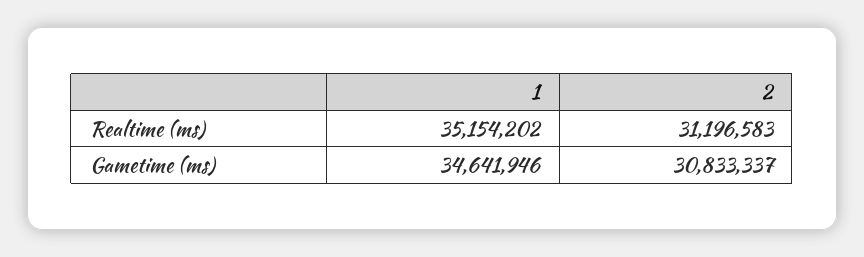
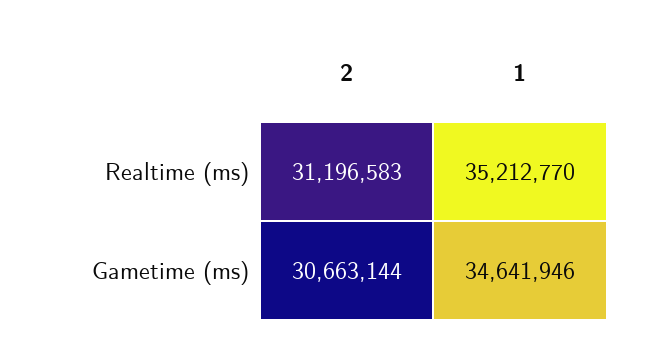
1, Realtime (ms): 35154202 -> 35212770
2, Gametime (ms): 30833337 -> 30663144

